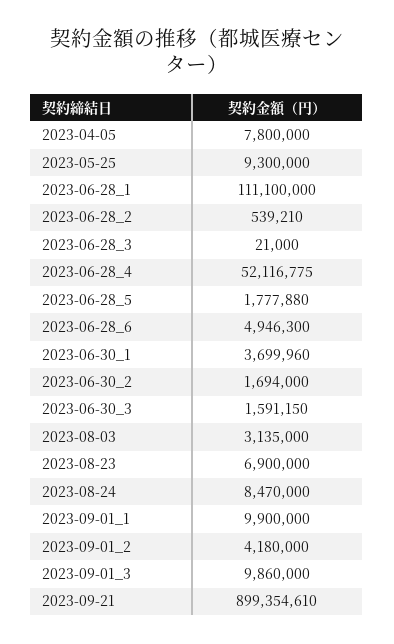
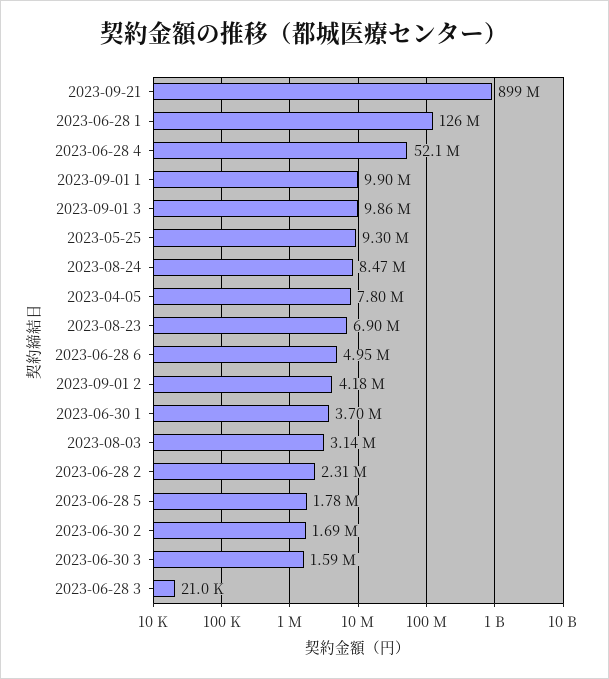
2023-06-28_1: 111100000 -> 126000000
2023-06-28_2: 539210 -> 2310000

